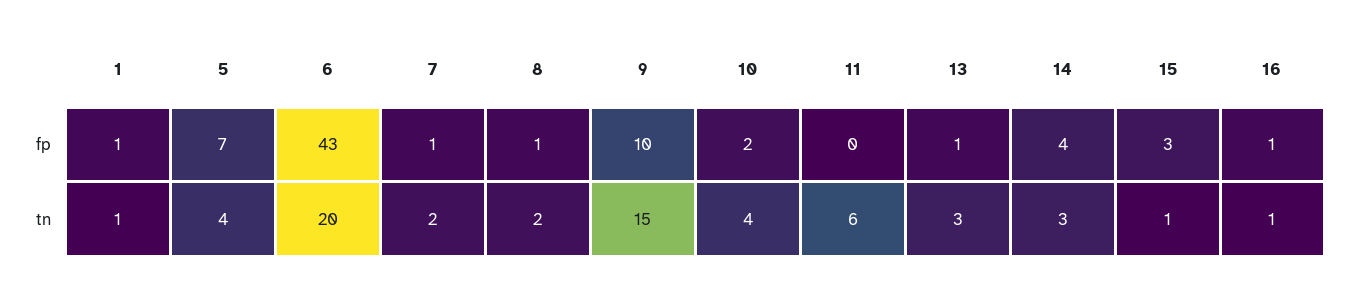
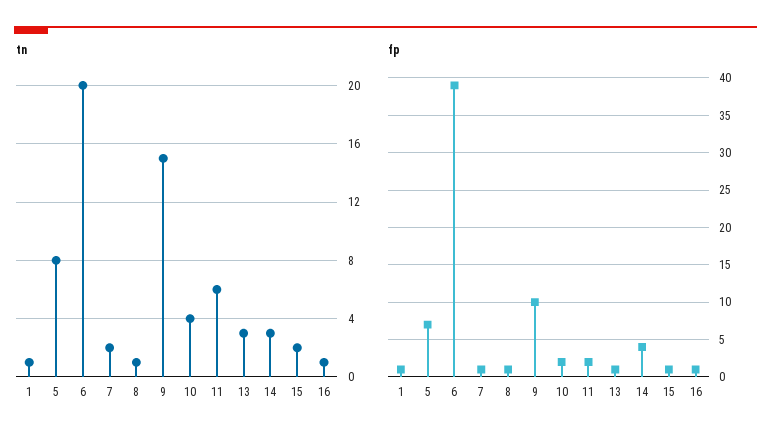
fp, 6: 43 -> 39
fp, 11: 0 -> 2
fp, 15: 3 -> 1
tn, 5: 4 -> 8
tn, 8: 2 -> 1
tn, 15: 1 -> 2

